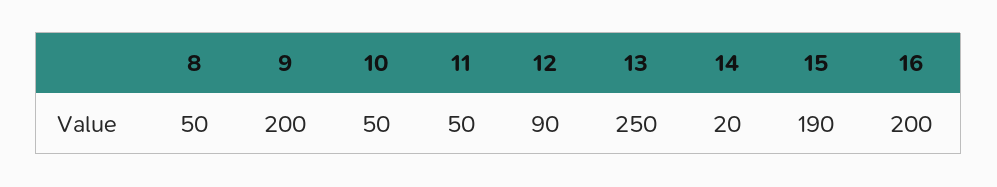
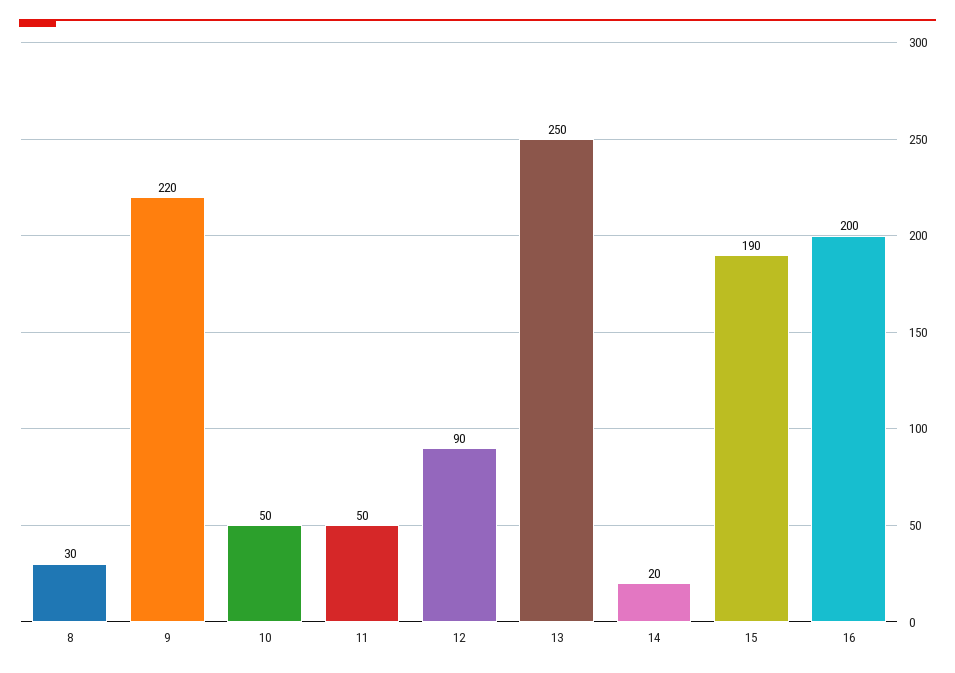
8: 50 -> 30
9: 200 -> 220

